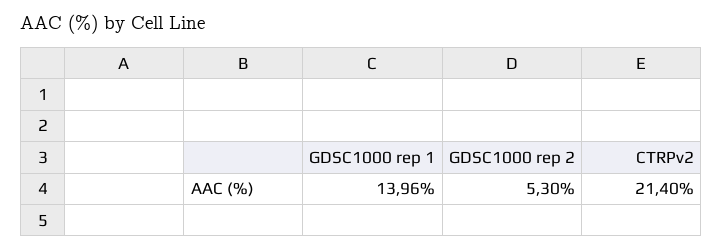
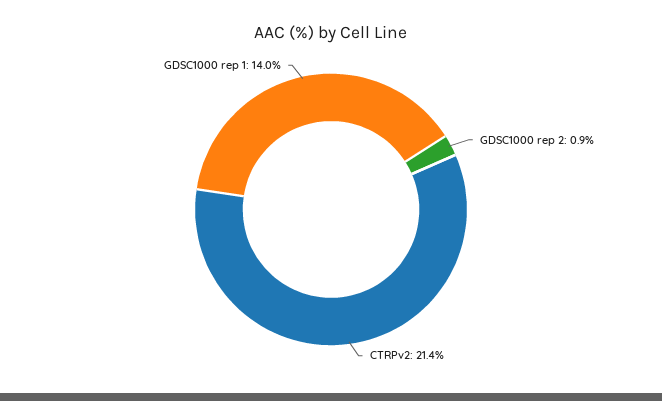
GDSC1000 rep 2: 5.3 -> 0.9

